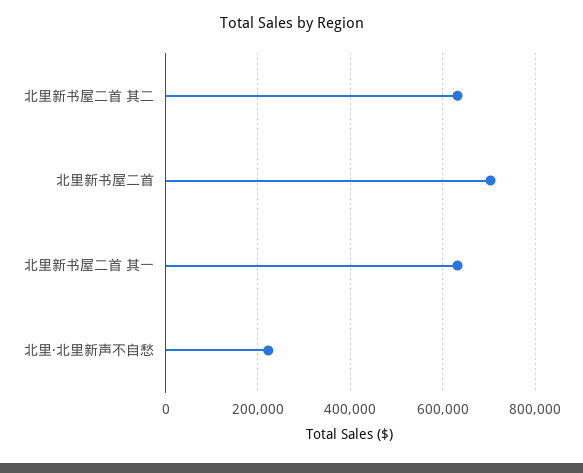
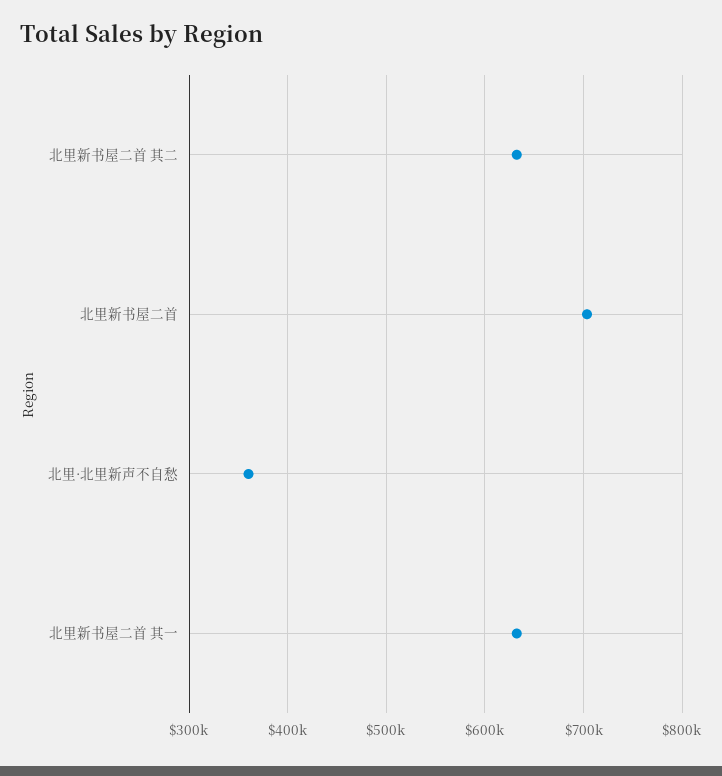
北里·北里新声不自愁: 220000 -> 360000

